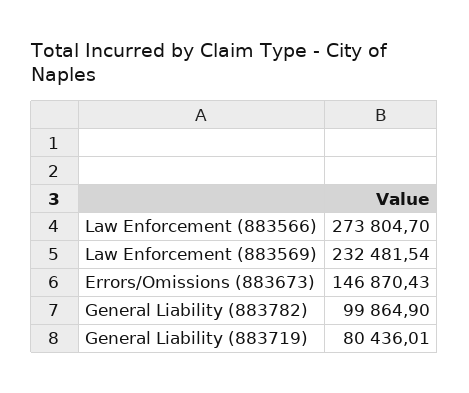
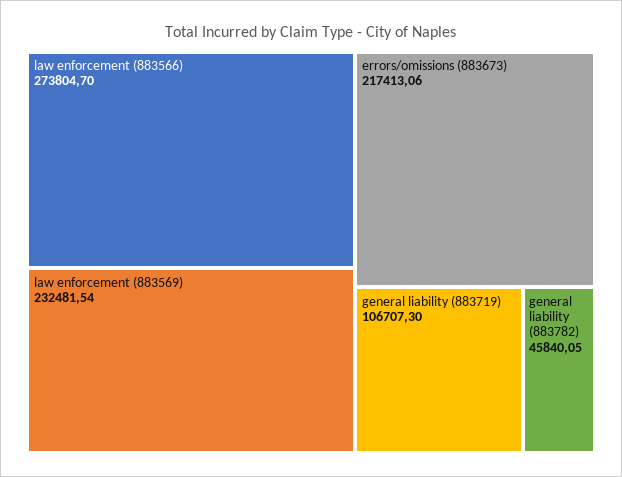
Errors/Omissions (883673): 146870.43 -> 217413.06
General Liability (883782): 99864.9 -> 45840.05
General Liability (883719): 80436.01 -> 106707.3

